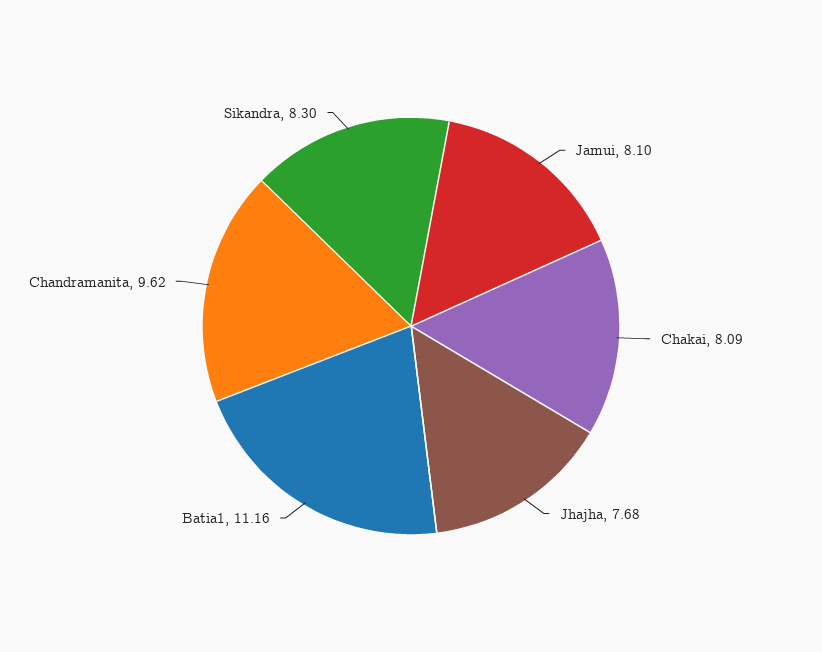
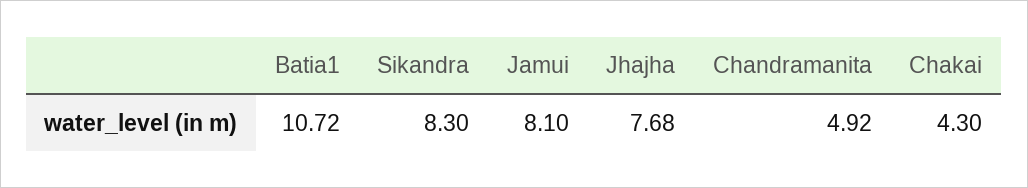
Chakai: 8.09 -> 4.3
Batia1: 11.16 -> 10.72
Chandramanita: 9.62 -> 4.92

